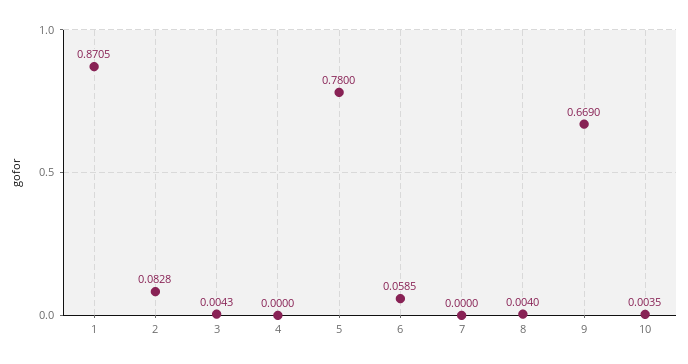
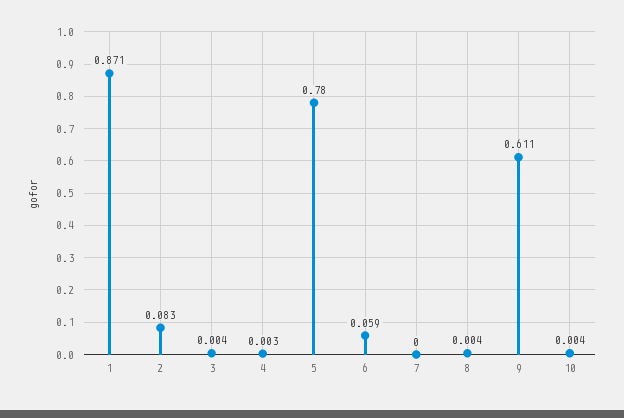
4: 0 -> 0.003
9: 0.669 -> 0.611

